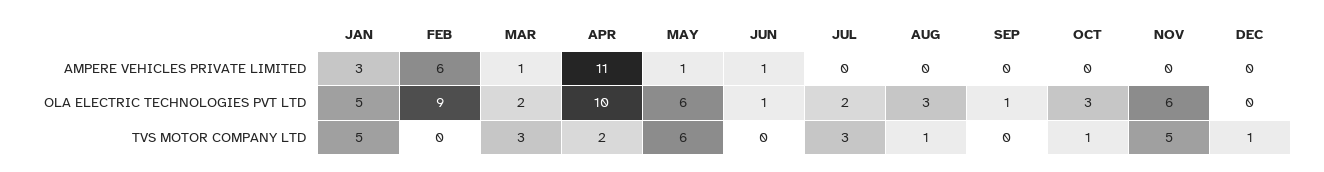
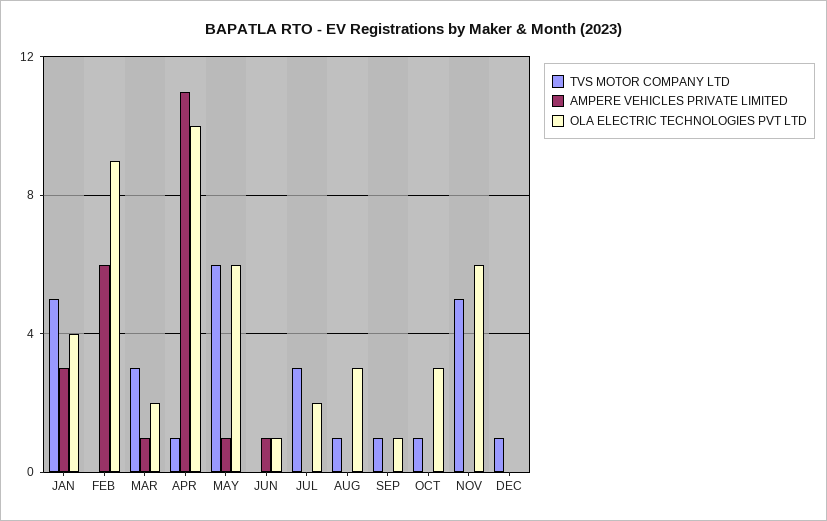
OLA ELECTRIC TECHNOLOGIES PVT LTD, JAN: 5 -> 4
TVS MOTOR COMPANY LTD, APR: 2 -> 1
TVS MOTOR COMPANY LTD, SEP: 0 -> 1

